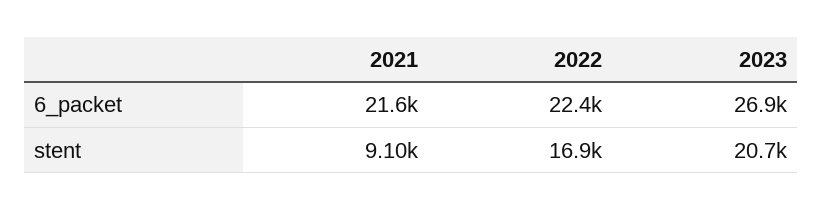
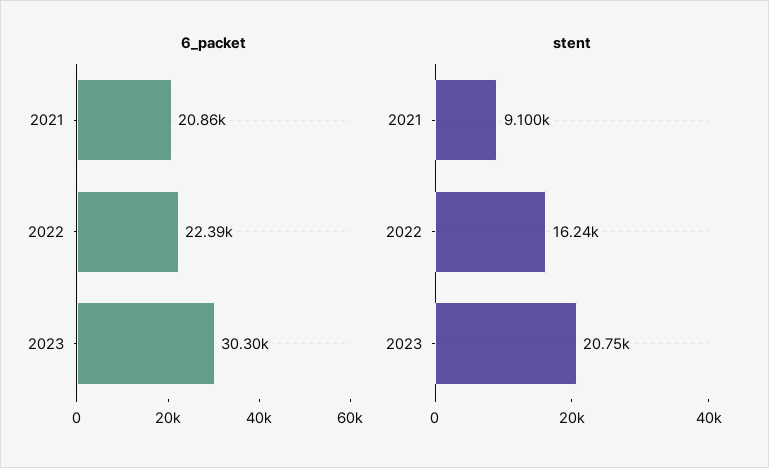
6_packet, 2021: 21600 -> 20860
6_packet, 2023: 26900 -> 30300
stent, 2022: 16900 -> 16240

